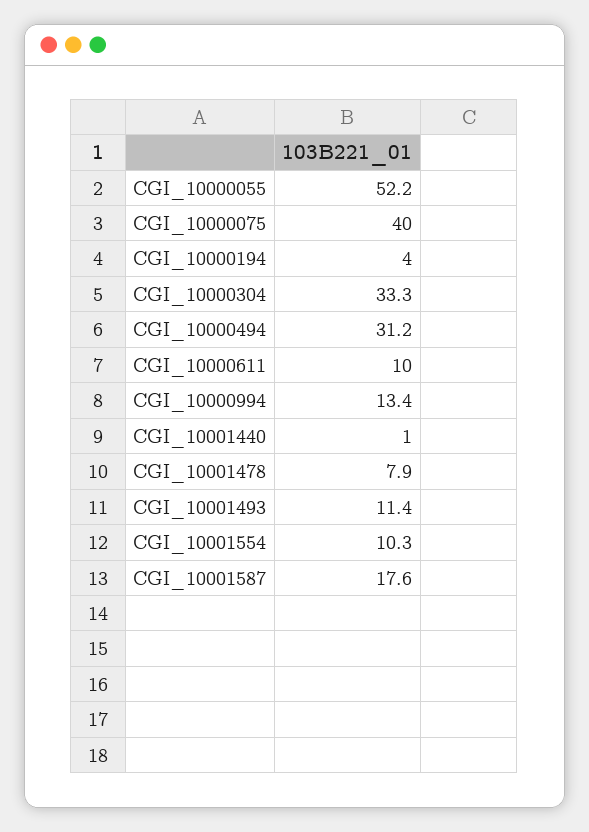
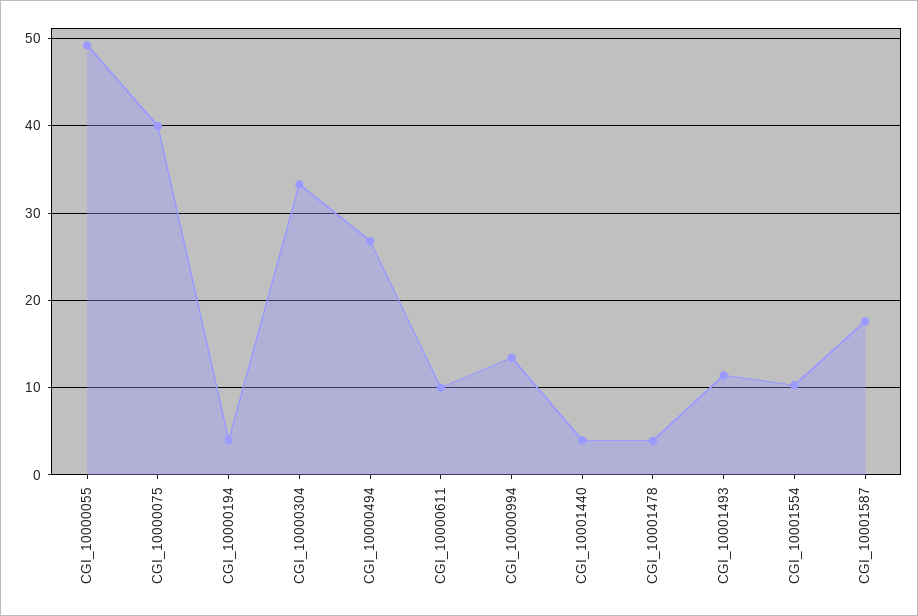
CGI_10000055: 52.2 -> 49
CGI_10000494: 31.2 -> 27
CGI_10001440: 1 -> 4
CGI_10001478: 7.9 -> 4

